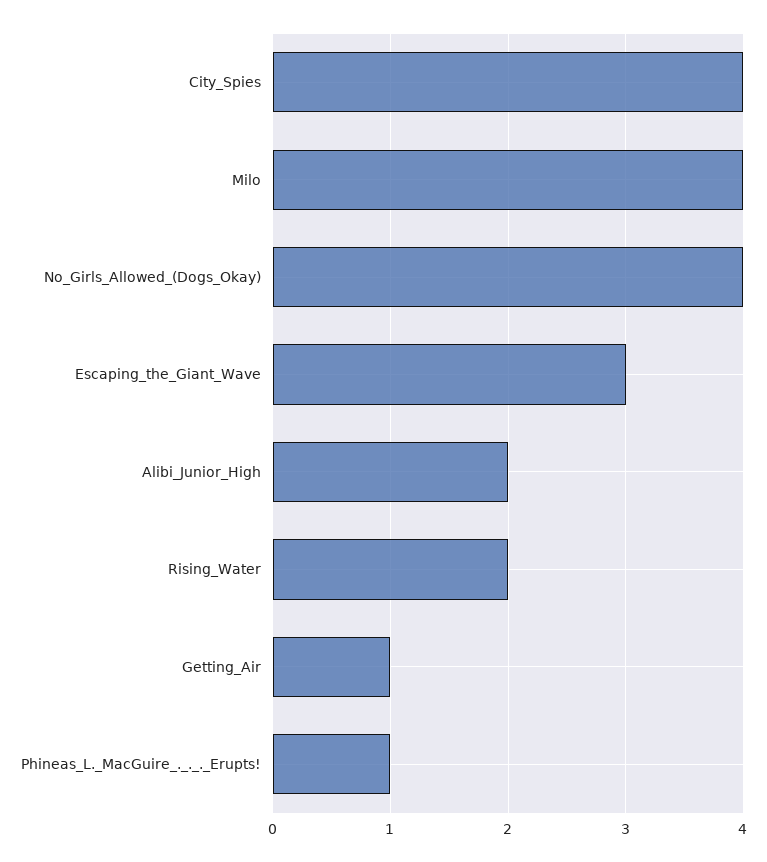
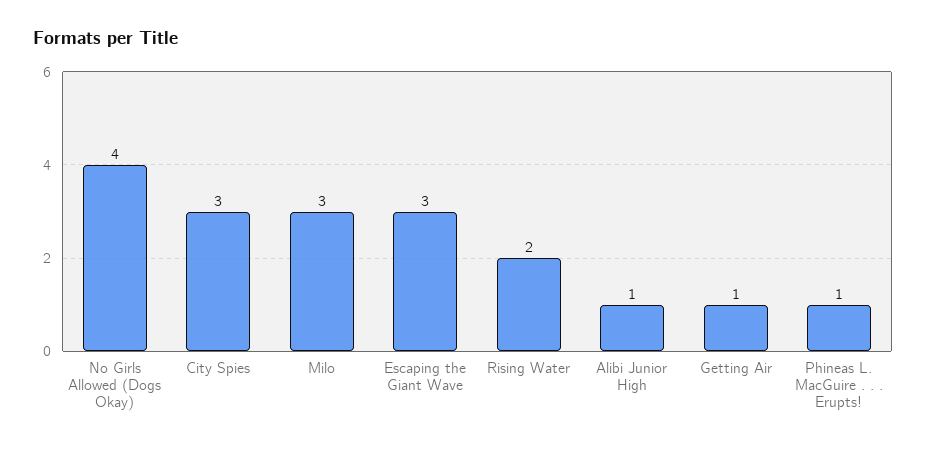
City_Spies: 4 -> 3
Milo: 4 -> 3
Alibi_Junior_High: 2 -> 1

